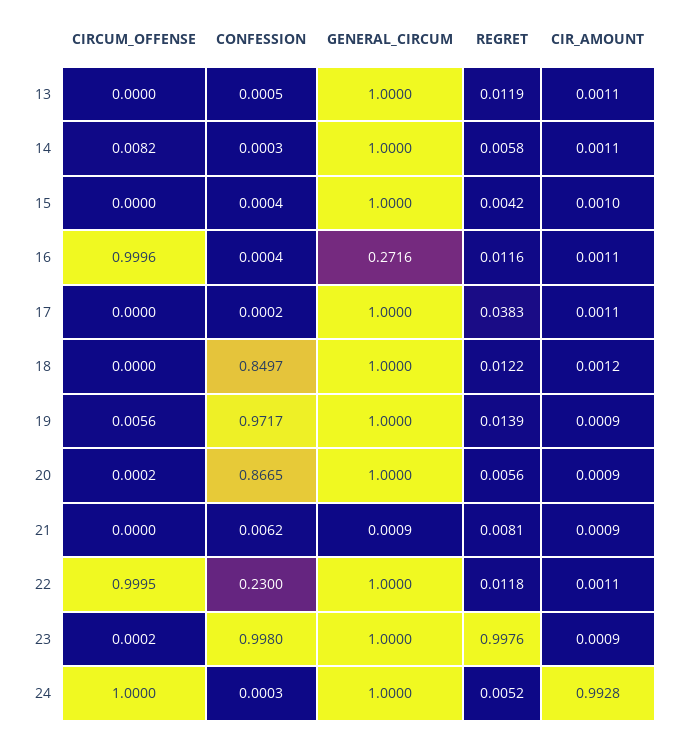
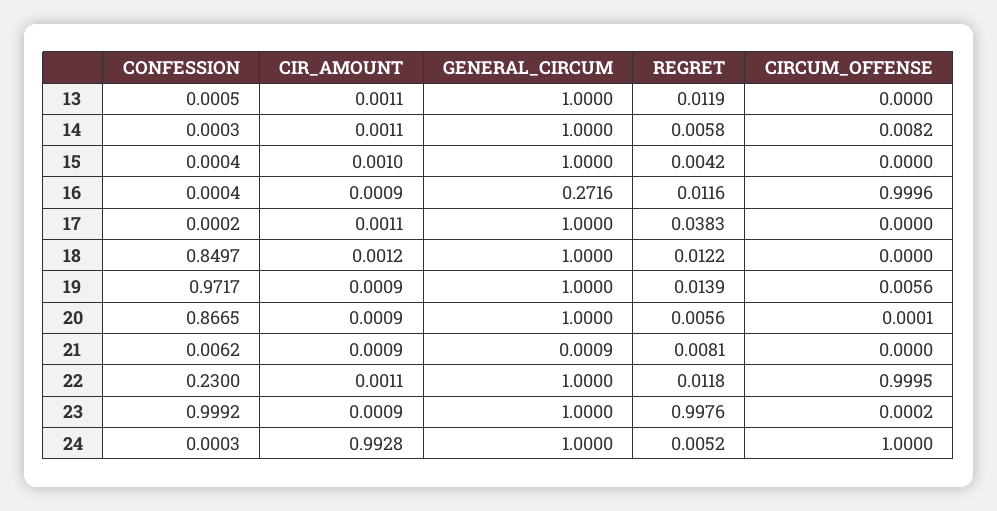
CIR_AMOUNT, 16: 0.0011 -> 0.0009
CIRCUM_OFFENSE, 20: 0.0002 -> 0.0001
CONFESSION, 23: 0.998 -> 0.9992

